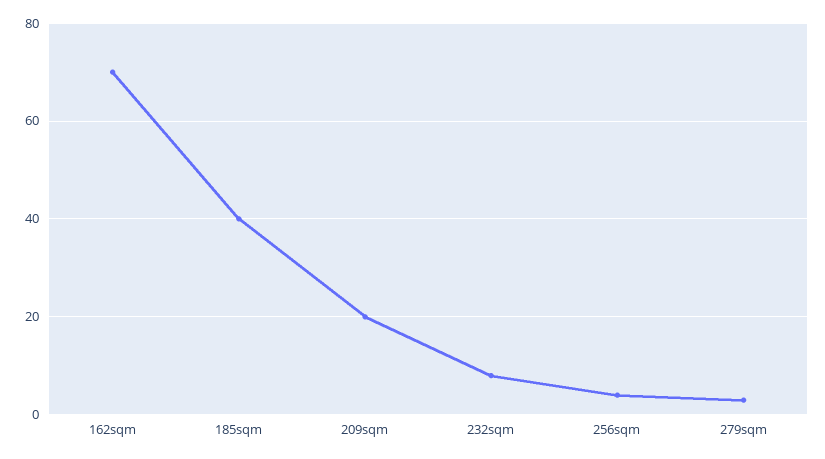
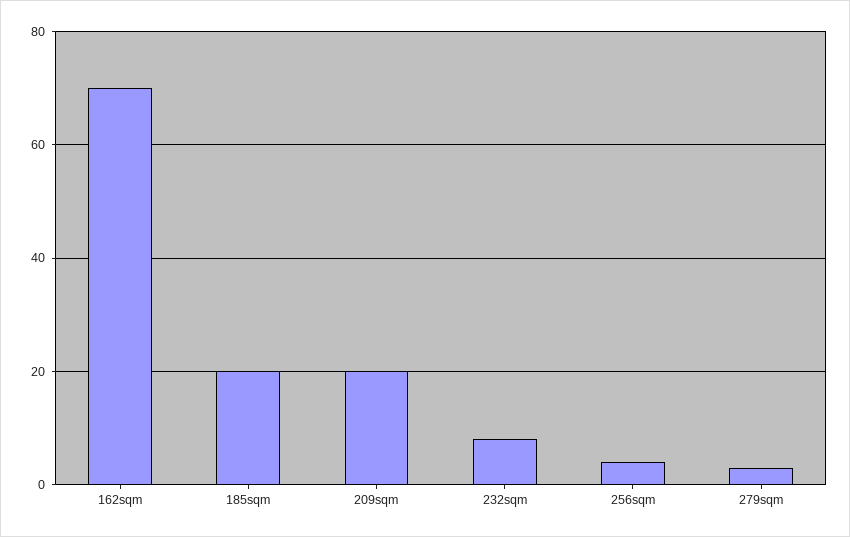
185sqm: 40 -> 20

